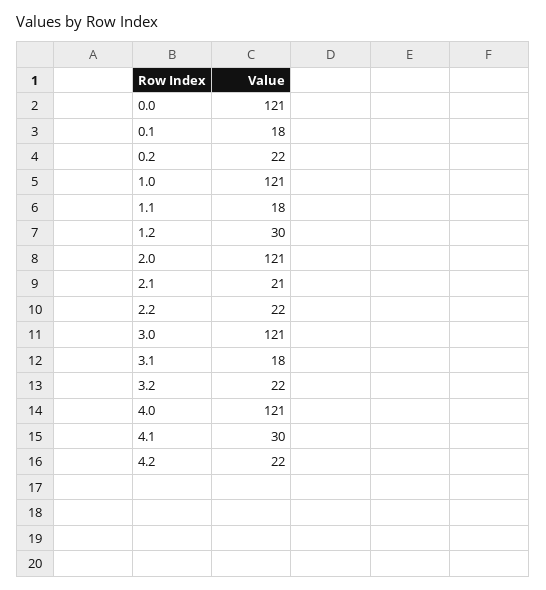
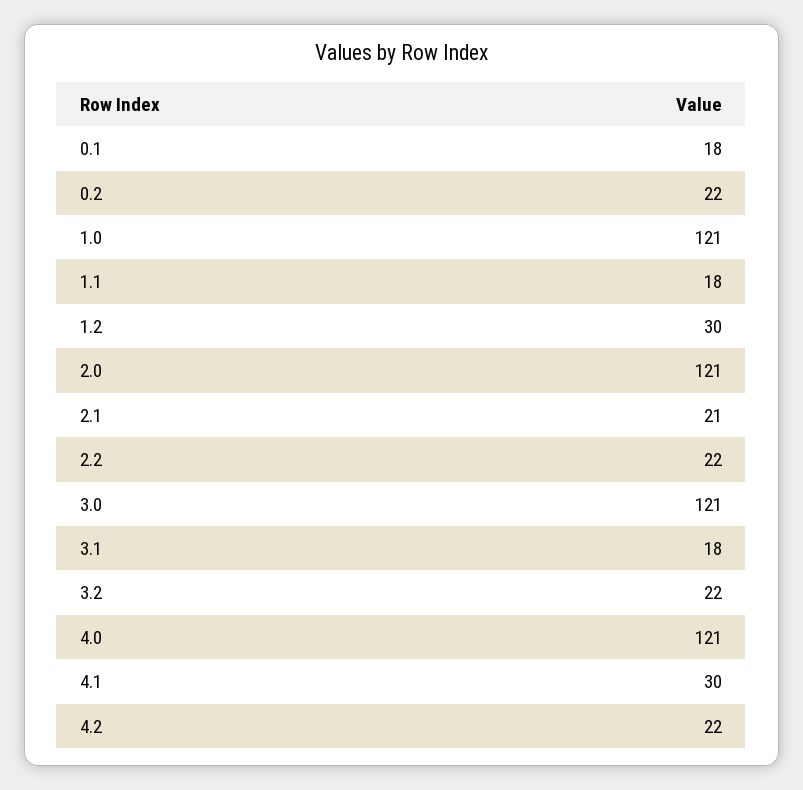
0.0: 121 -> none

